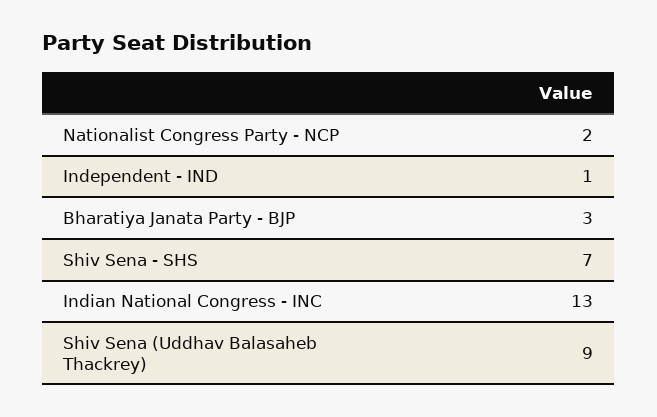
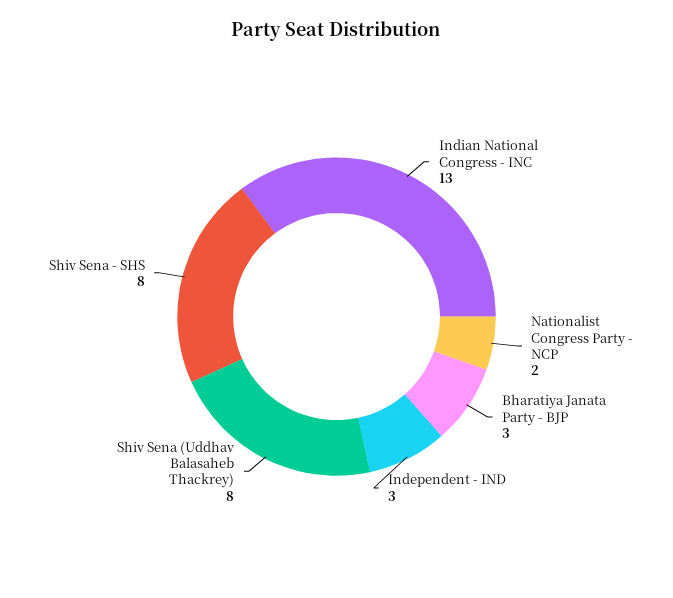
Independent - IND: 1 -> 3
Shiv Sena - SHS: 7 -> 8
Shiv Sena (Uddhav Balasaheb Thackrey): 9 -> 8

